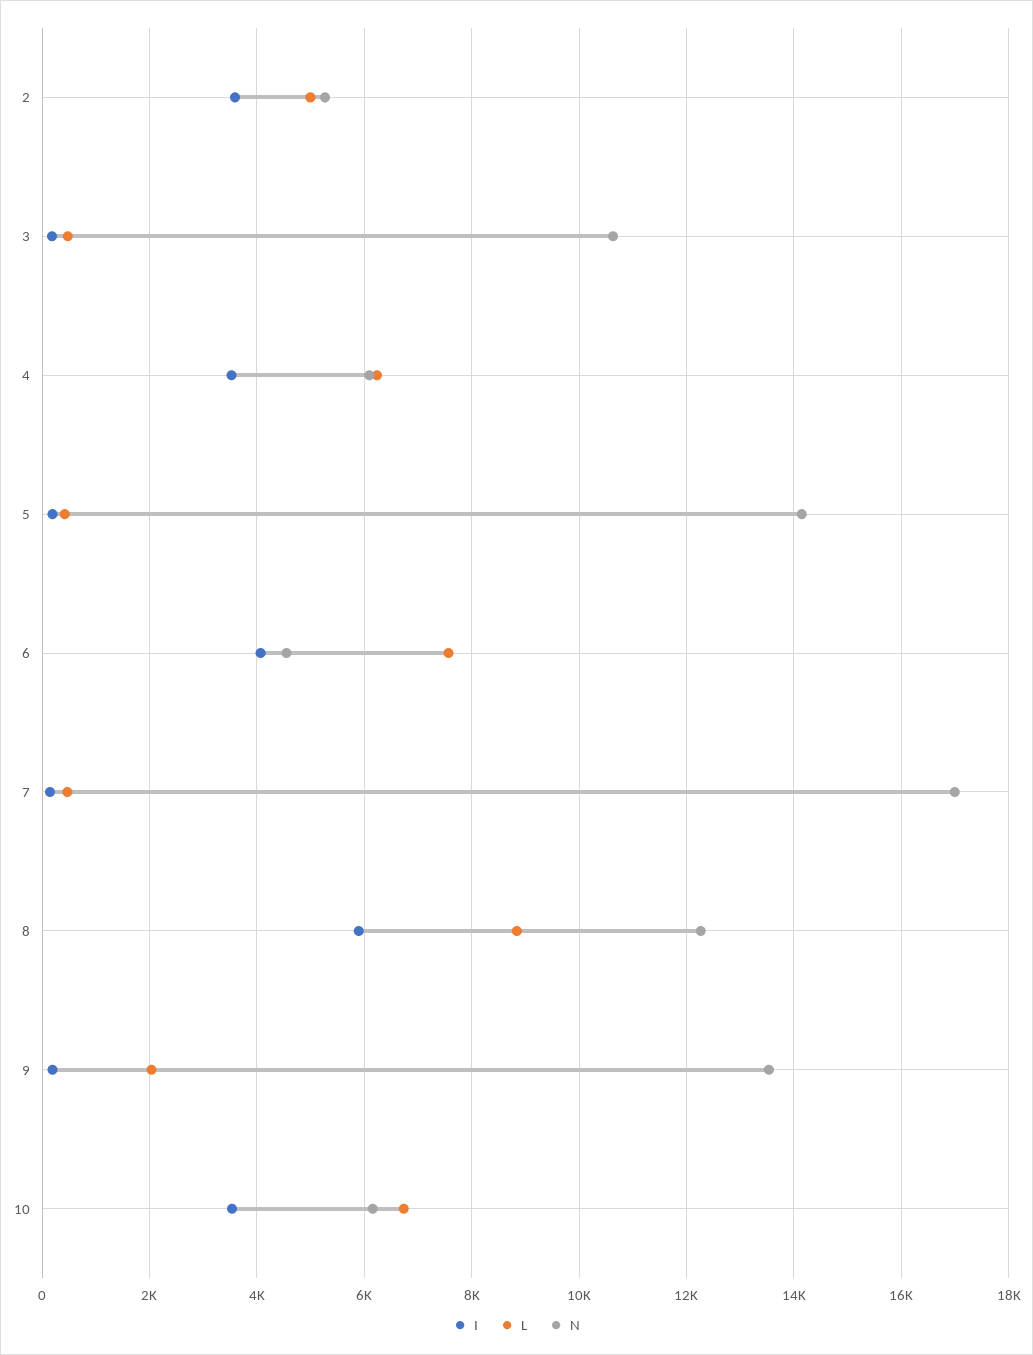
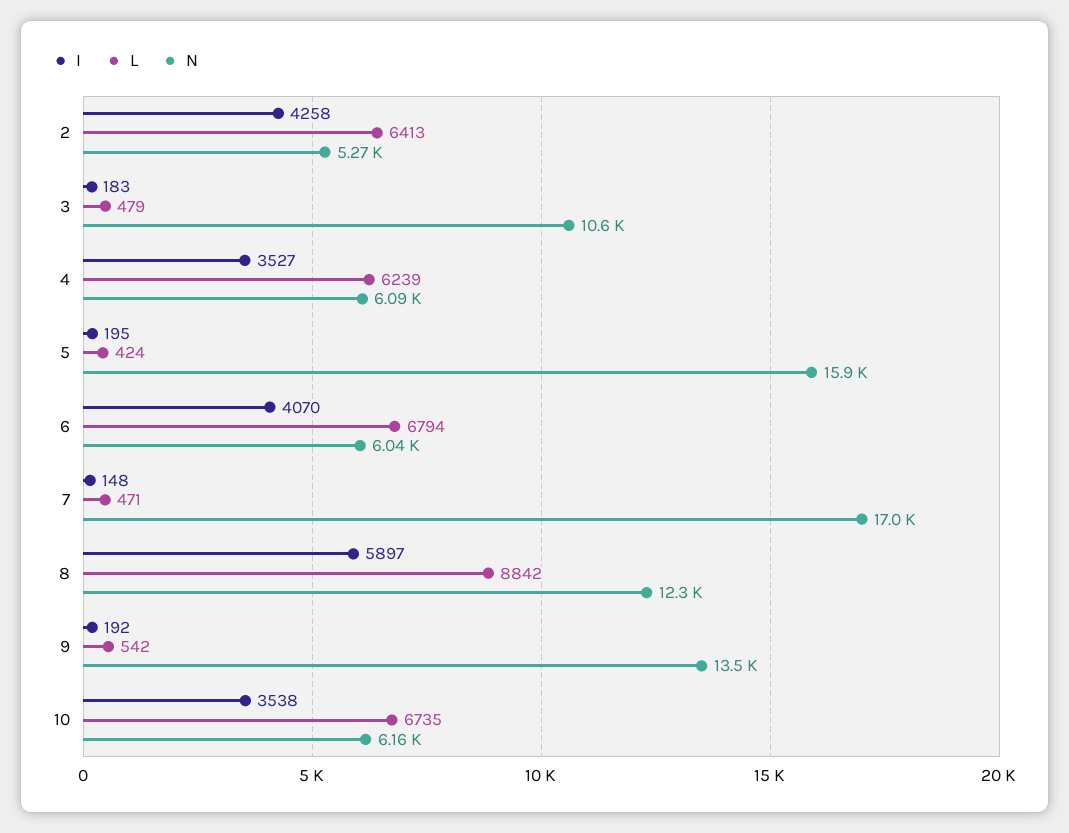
I, 2: 3600 -> 4258
L, 2: 5000 -> 6413
N, 5: 14200 -> 15900
L, 6: 7600 -> 6794
N, 6: 4600 -> 6040
L, 9: 2000 -> 542

